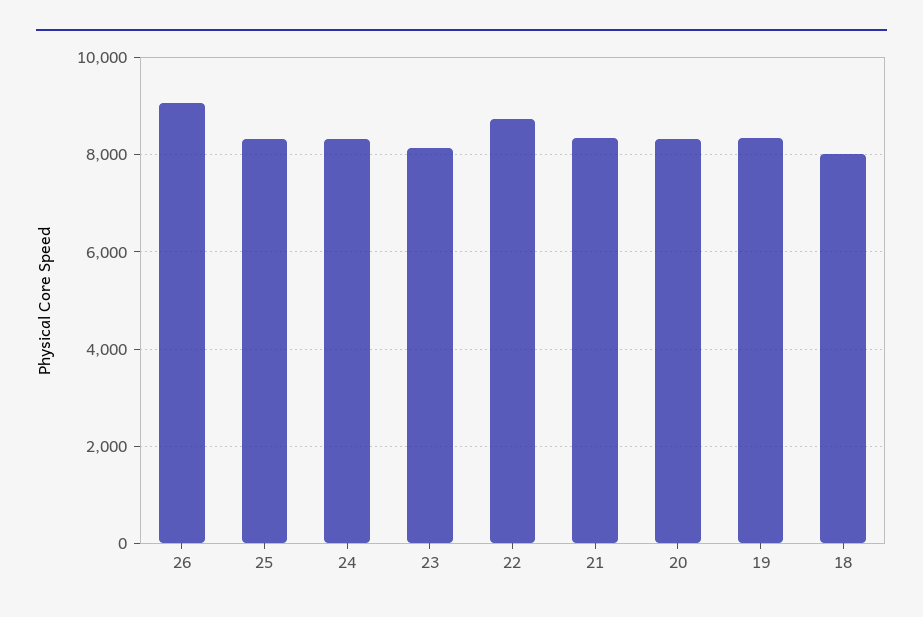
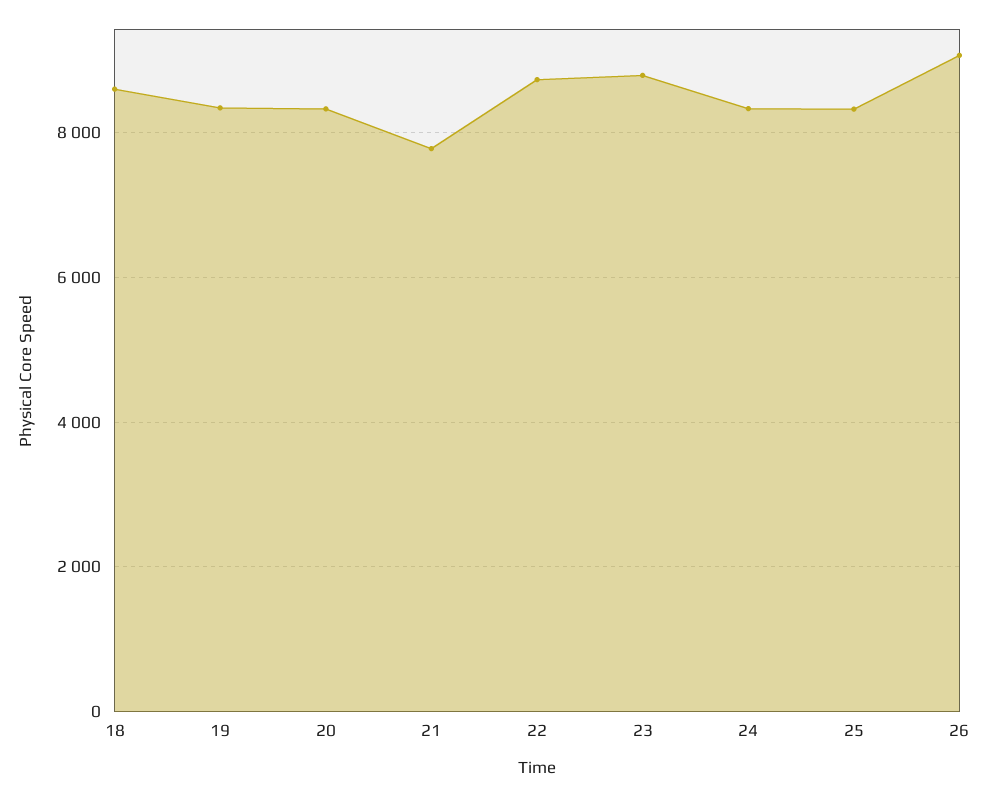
23: 8200 -> 8800
21: 8400 -> 7800
18: 8000 -> 8600

